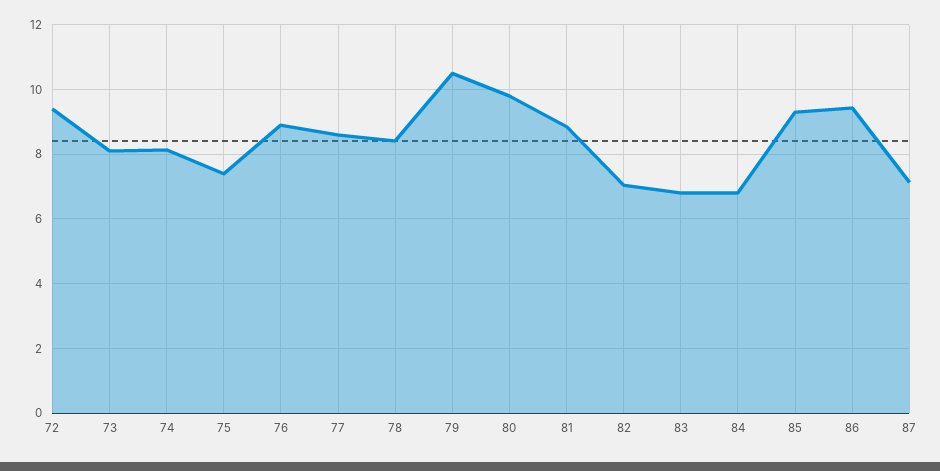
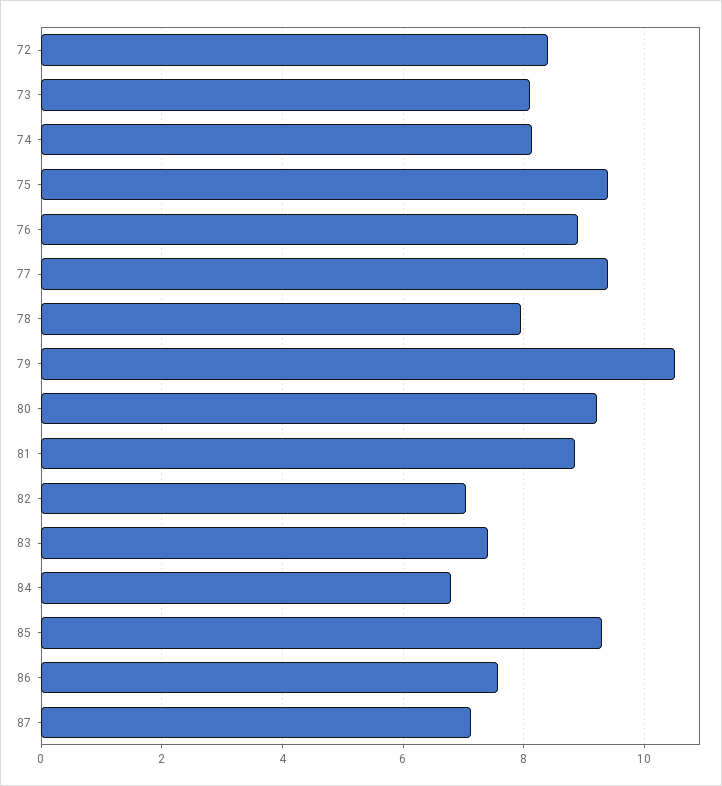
72: 9.4 -> 8.4
75: 7.4 -> 9.4
77: 8.6 -> 9.4
78: 8.4 -> 8
80: 9.8 -> 9.2
83: 6.8 -> 7.4
86: 9.4 -> 7.6

